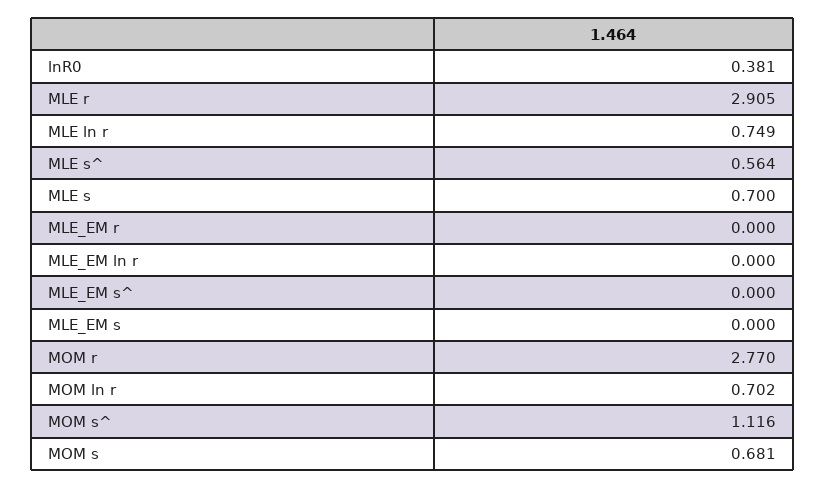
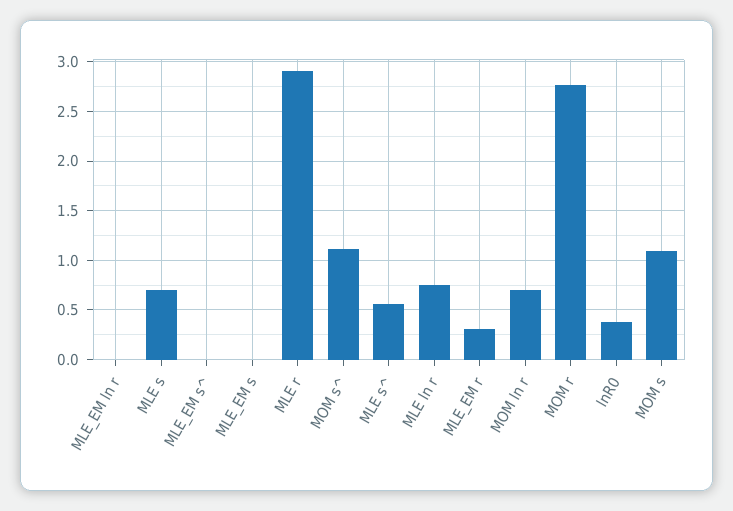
MLE_EM r: 0 -> 0.3
MOM s: 0.681 -> 1.1

